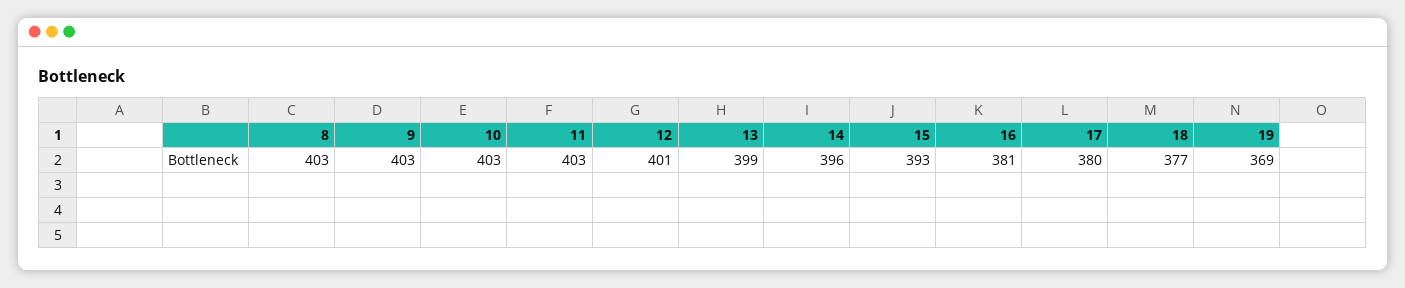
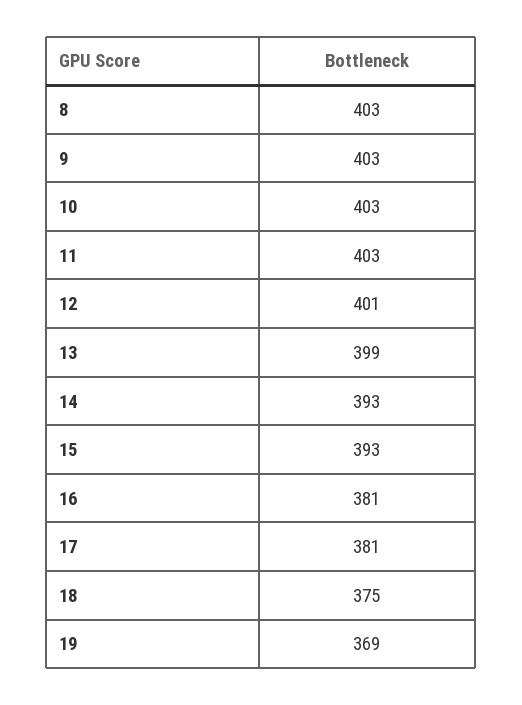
14: 396 -> 393
17: 380 -> 381
18: 377 -> 375

